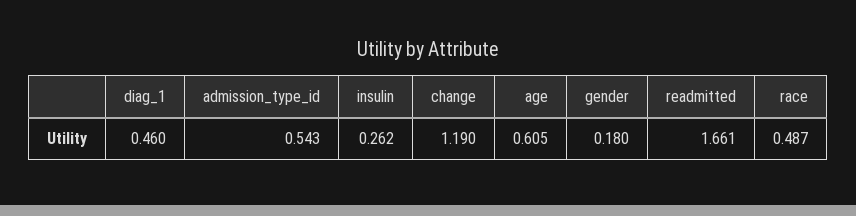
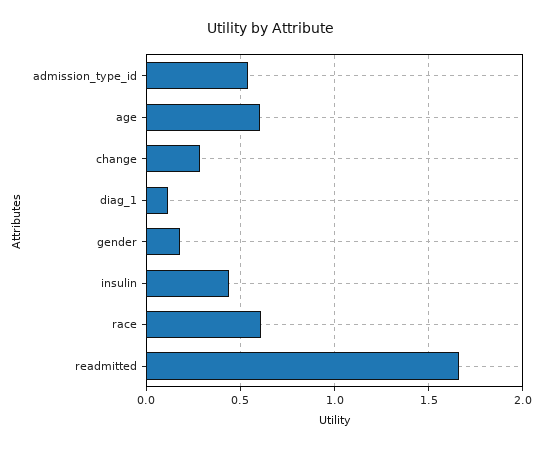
diag_1: 0.46 -> 0.1
insulin: 0.262 -> 0.45
change: 1.19 -> 0.3
race: 0.487 -> 0.6

